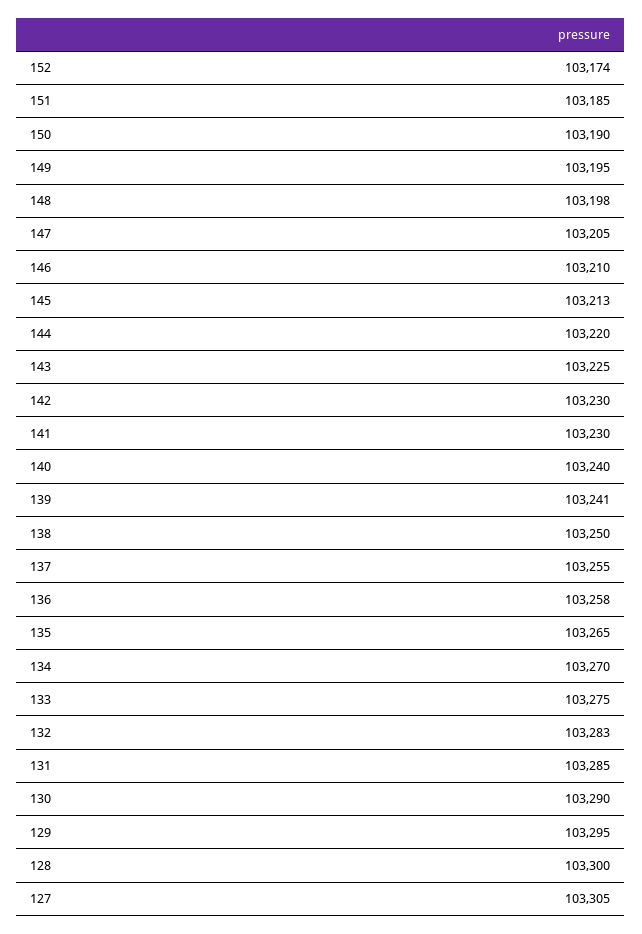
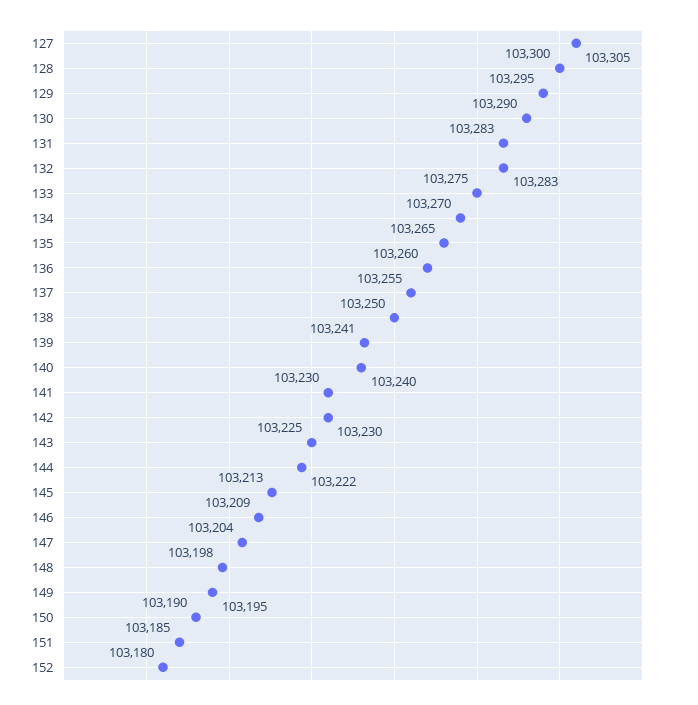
152: 103174 -> 103180
147: 103205 -> 103204
146: 103210 -> 103209
144: 103220 -> 103222
136: 103258 -> 103260
131: 103285 -> 103283

